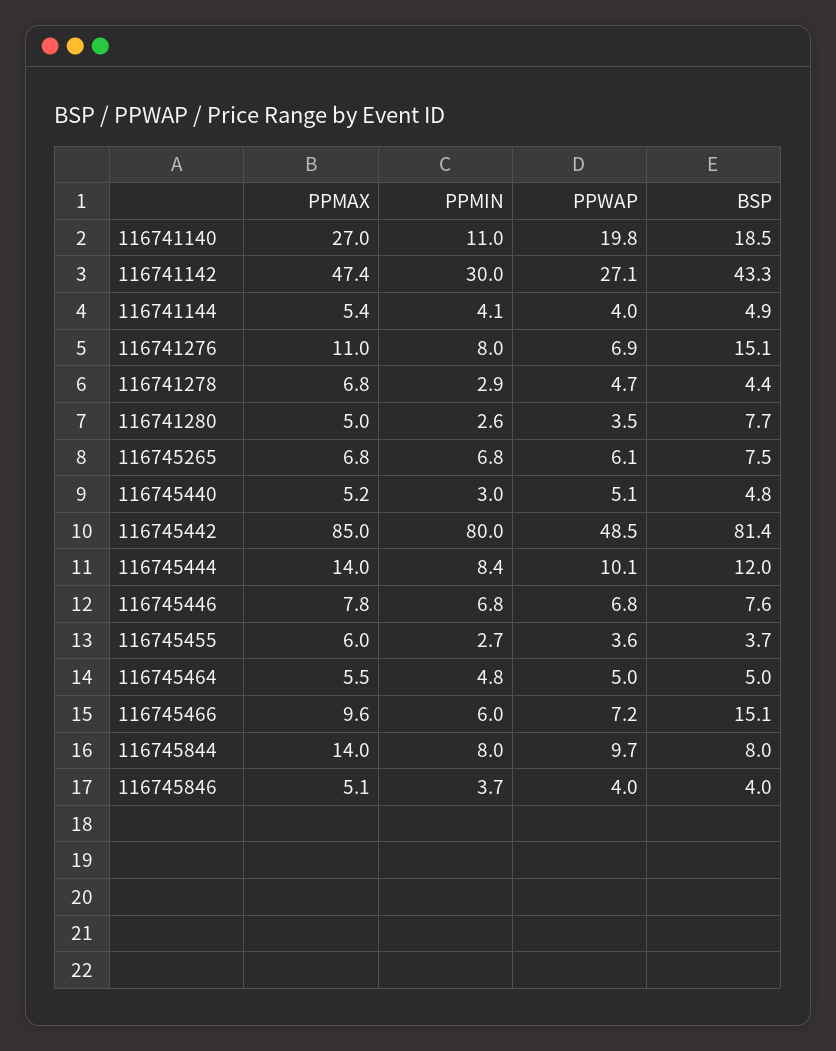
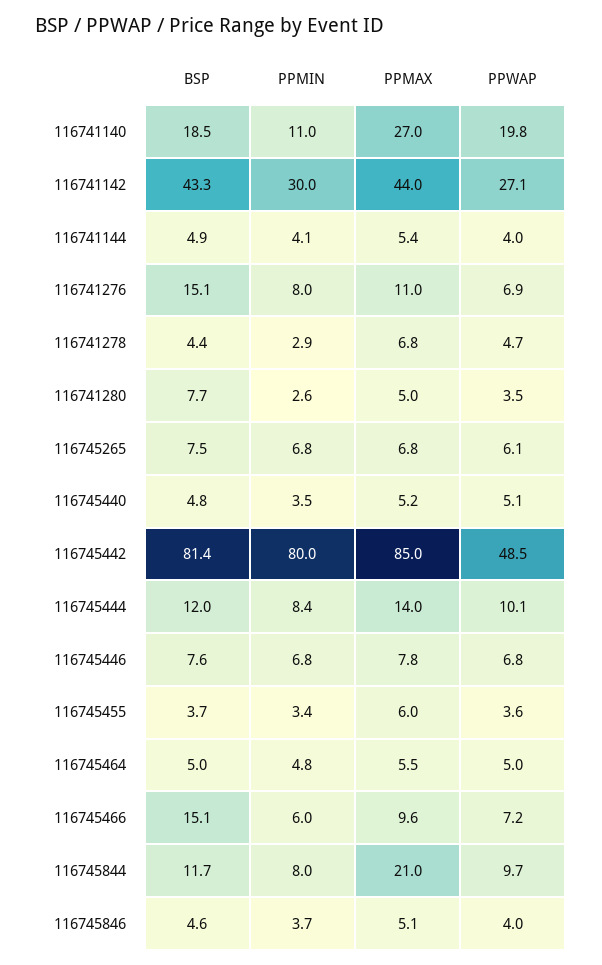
PPMAX, 116741142: 47.4 -> 44
PPMIN, 116745440: 3 -> 3.5
PPMIN, 116745455: 2.7 -> 3.4
PPMAX, 116745844: 14 -> 21
BSP, 116745844: 8 -> 11.7
BSP, 116745846: 4 -> 4.6

